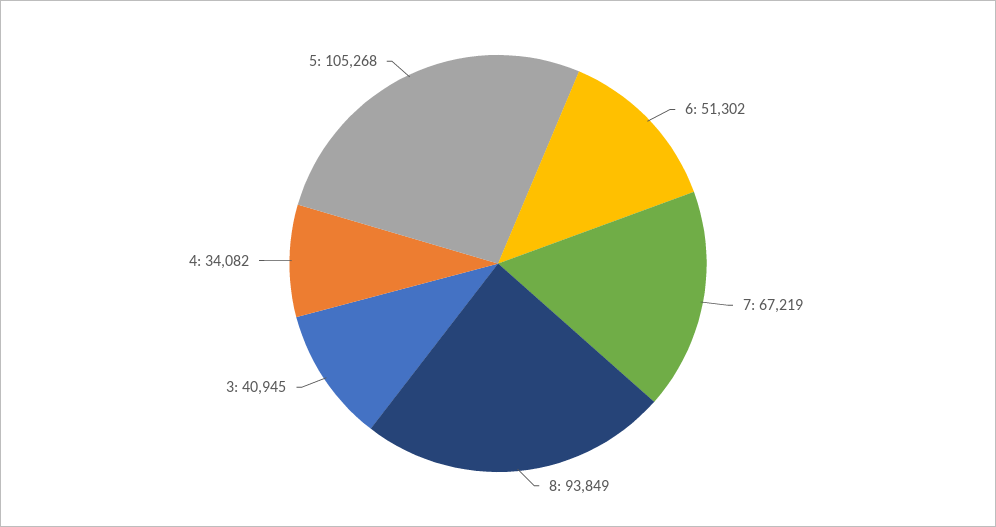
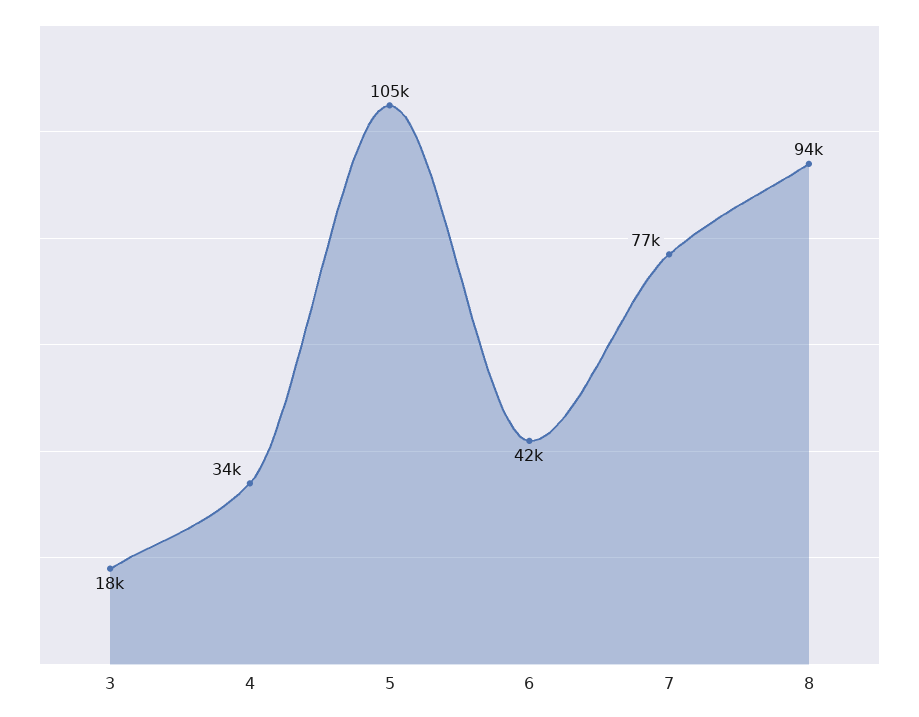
6: 51302 -> 42000
7: 67219 -> 77000
3: 40945 -> 18000

